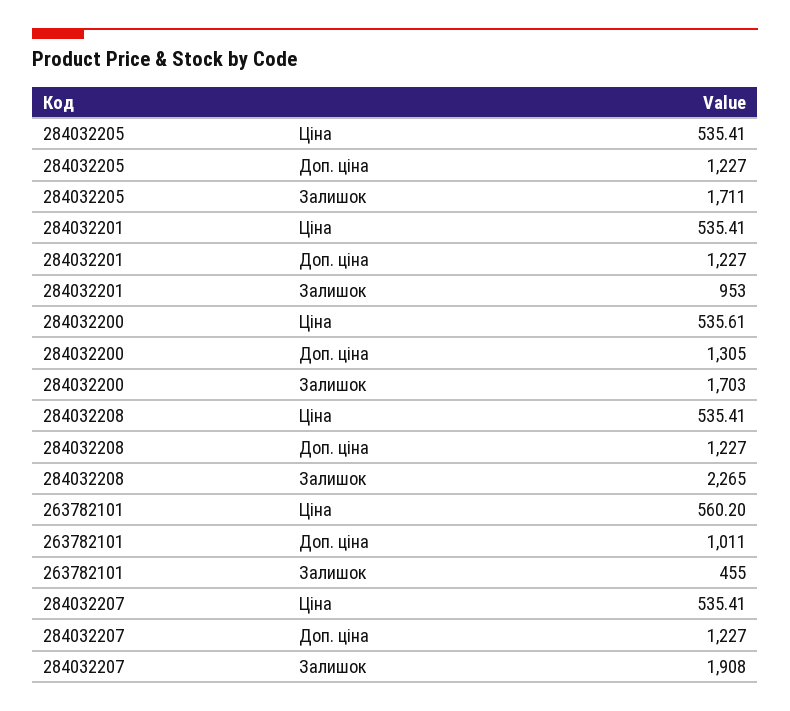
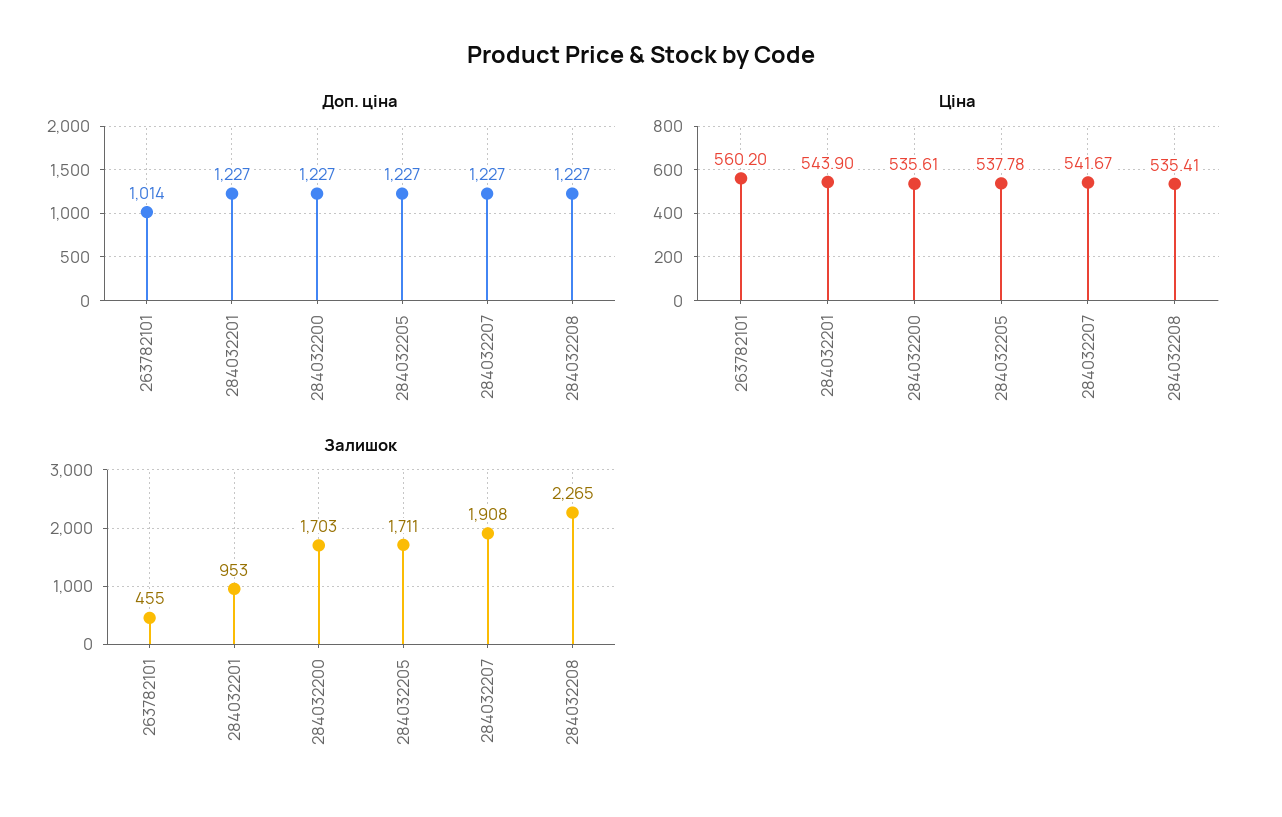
Ціна, 284032205: 535.41 -> 537.78
Ціна, 284032201: 535.41 -> 543.9
Доп. ціна, 284032200: 1305 -> 1227
Доп. ціна, 263782101: 1011 -> 1014
Ціна, 284032207: 535.41 -> 541.67

